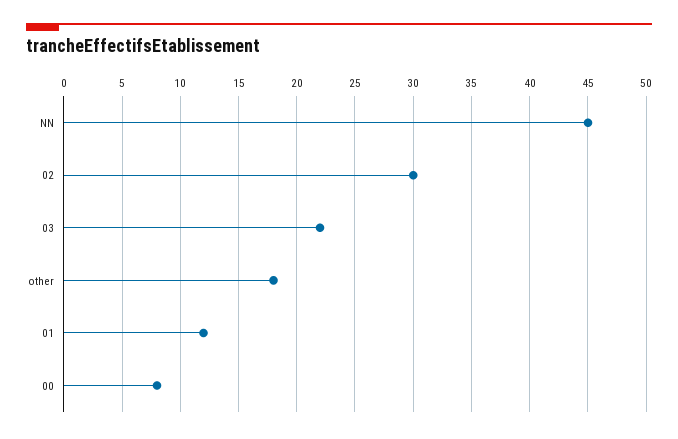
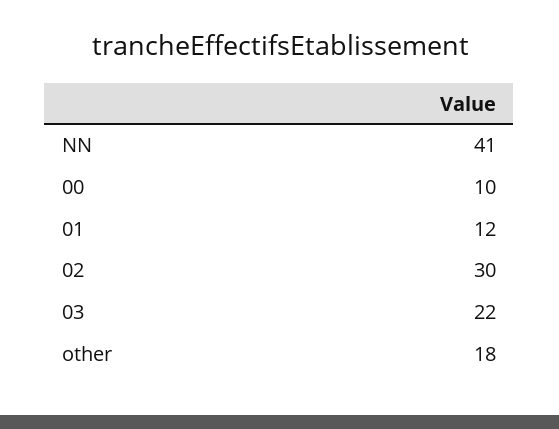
NN: 45 -> 41
00: 8 -> 10

